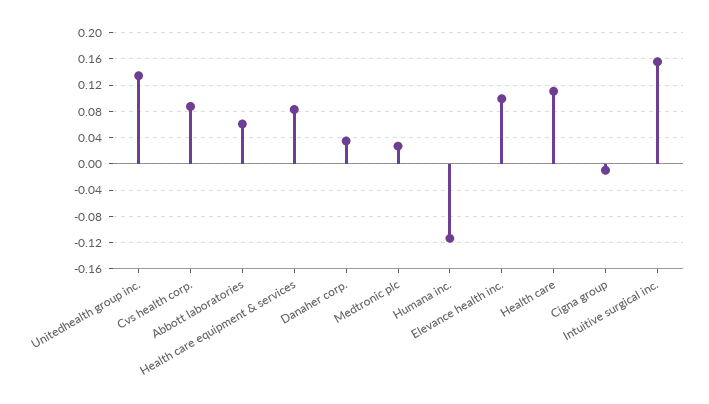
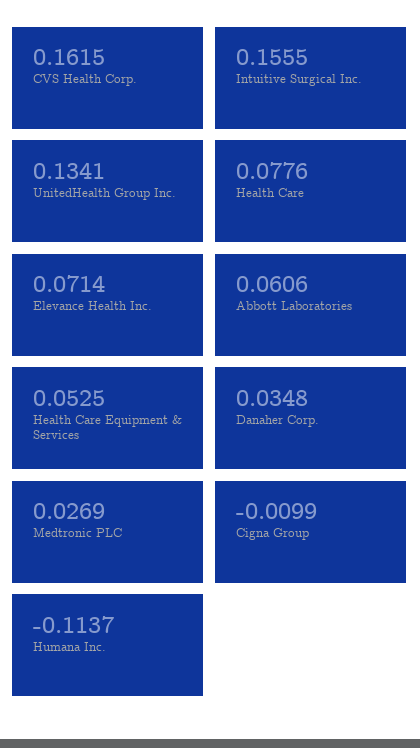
Cvs health corp.: 0.09 -> 0.1615
Health care equipment & services: 0.08 -> 0.0525
Elevance health inc.: 0.1 -> 0.0714
Health care: 0.11 -> 0.0776

